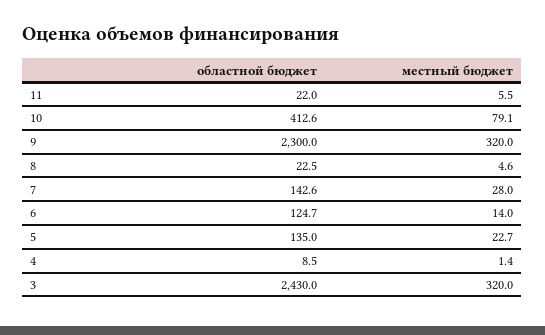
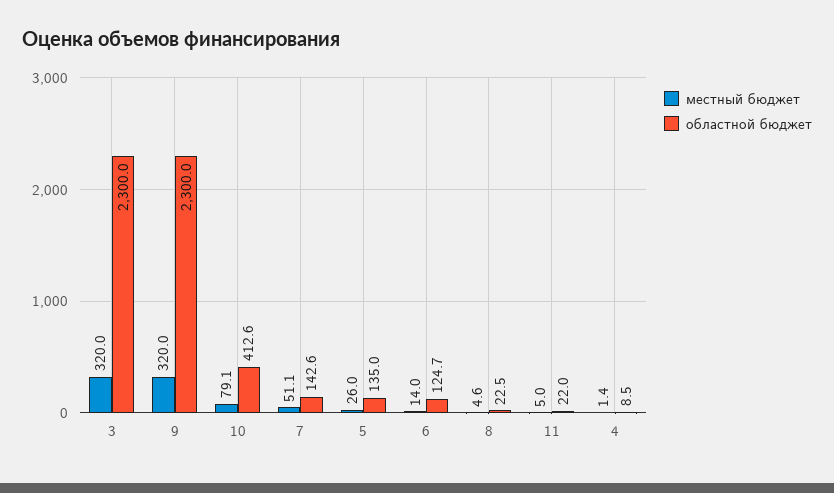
местный бюджет, 11: 5.5 -> 5
местный бюджет, 7: 28 -> 51.1
местный бюджет, 5: 22.7 -> 26
областной бюджет, 3: 2430 -> 2300

